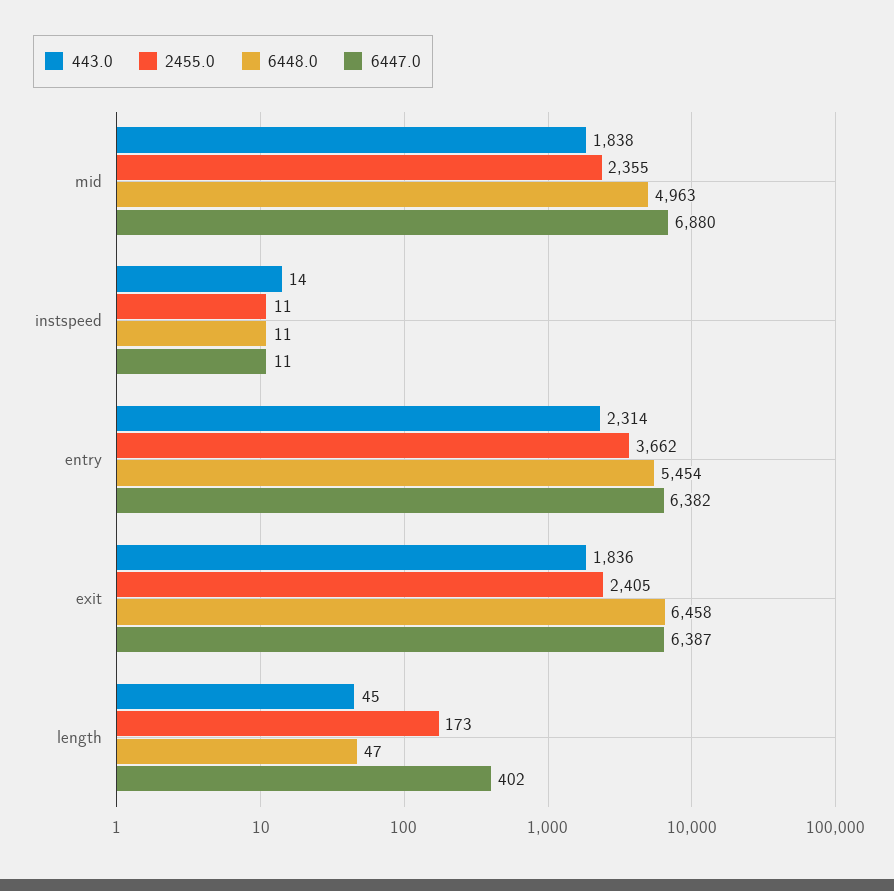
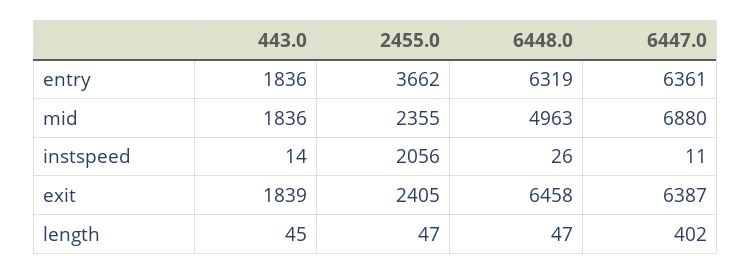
443.0, mid: 1838 -> 1836
2455.0, instspeed: 11 -> 2056
6448.0, instspeed: 11 -> 26
443.0, entry: 2314 -> 1836
6448.0, entry: 5454 -> 6319
6447.0, entry: 6382 -> 6361
443.0, exit: 1836 -> 1839
2455.0, length: 173 -> 47

